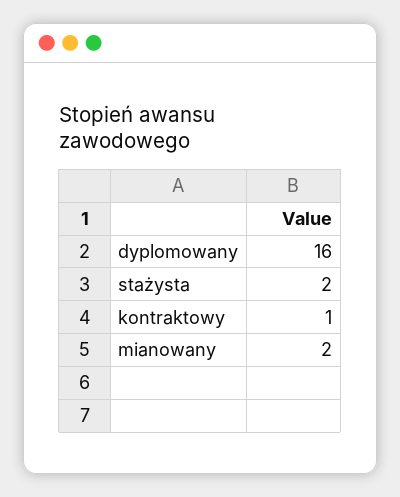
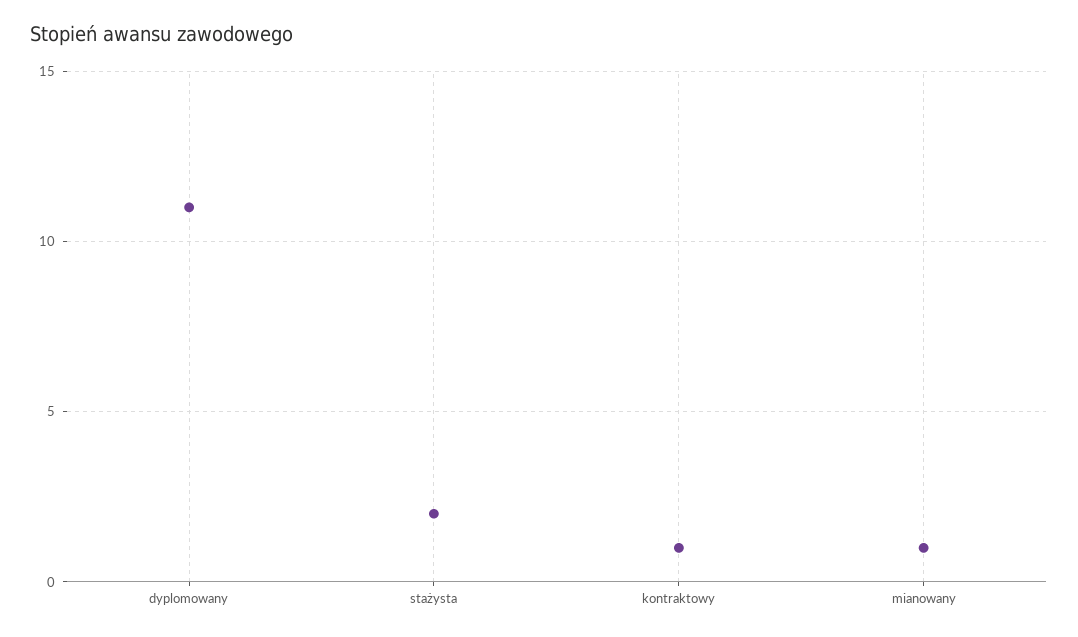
dyplomowany: 16 -> 11
mianowany: 2 -> 1

